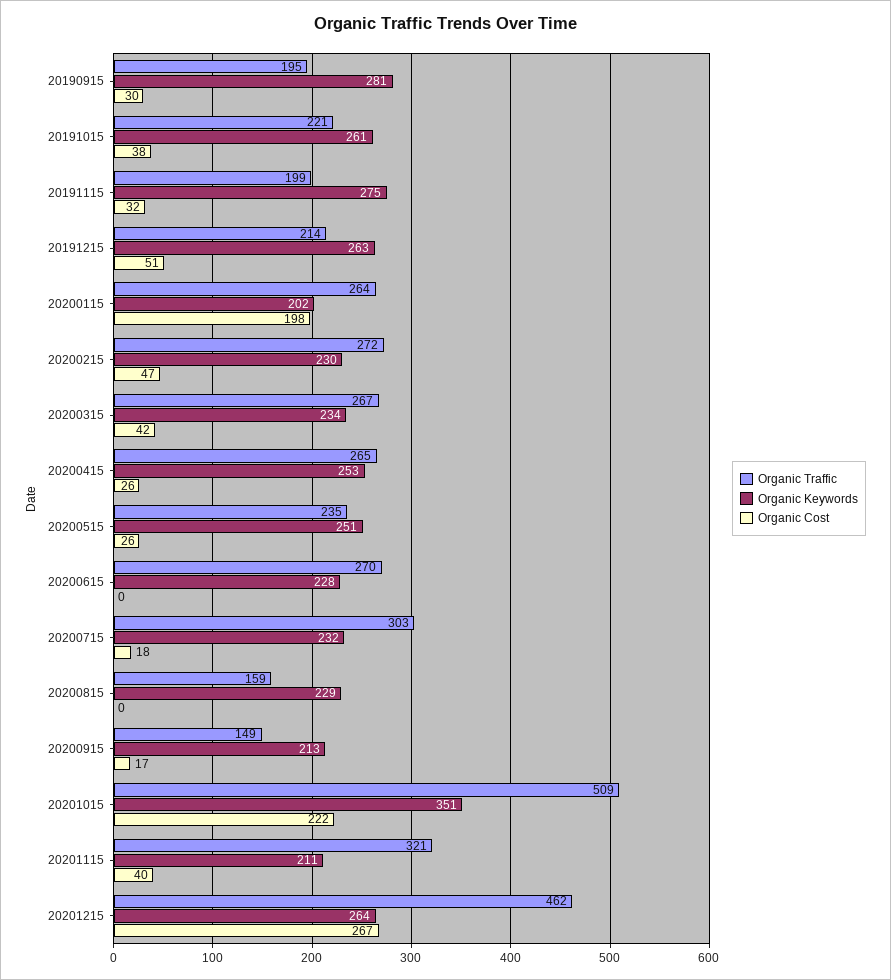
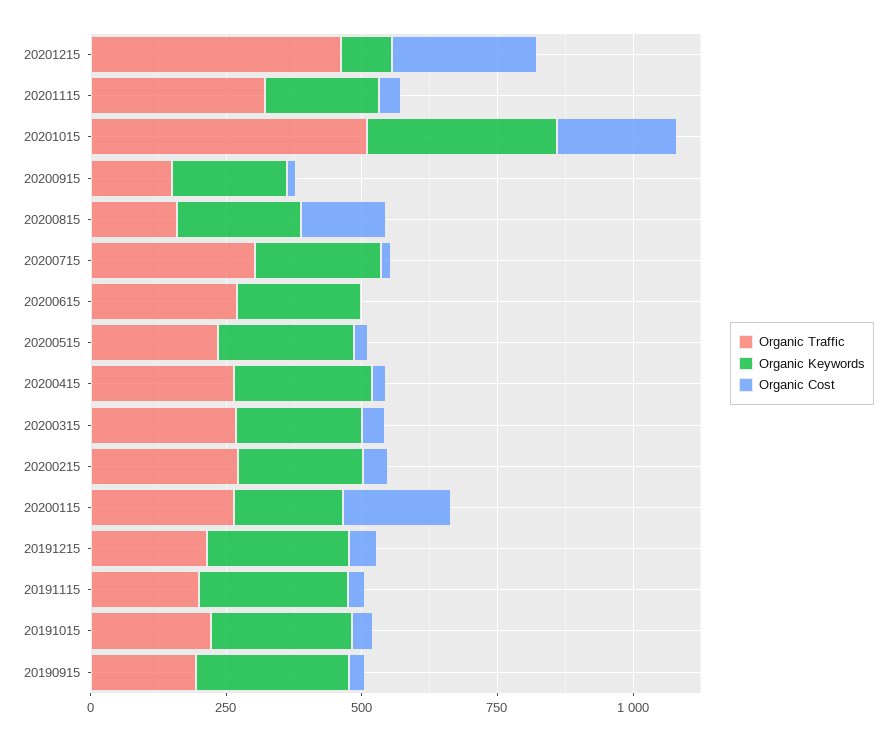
Organic Cost, 20200815: 0 -> 150
Organic Keywords, 20201215: 264 -> 100

